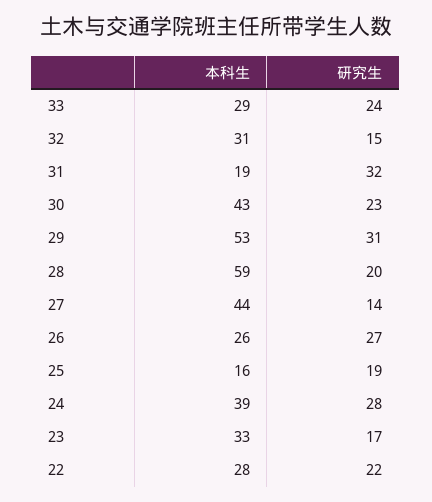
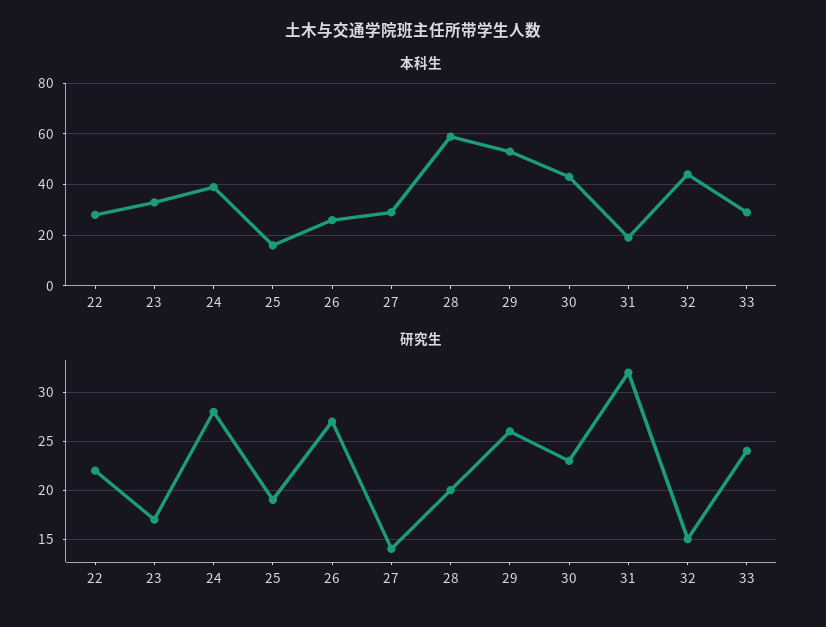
本科生, 32: 31 -> 45
研究生, 29: 31 -> 26
本科生, 27: 44 -> 30

